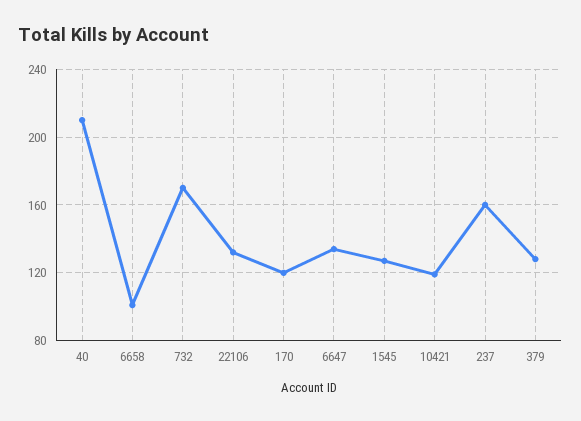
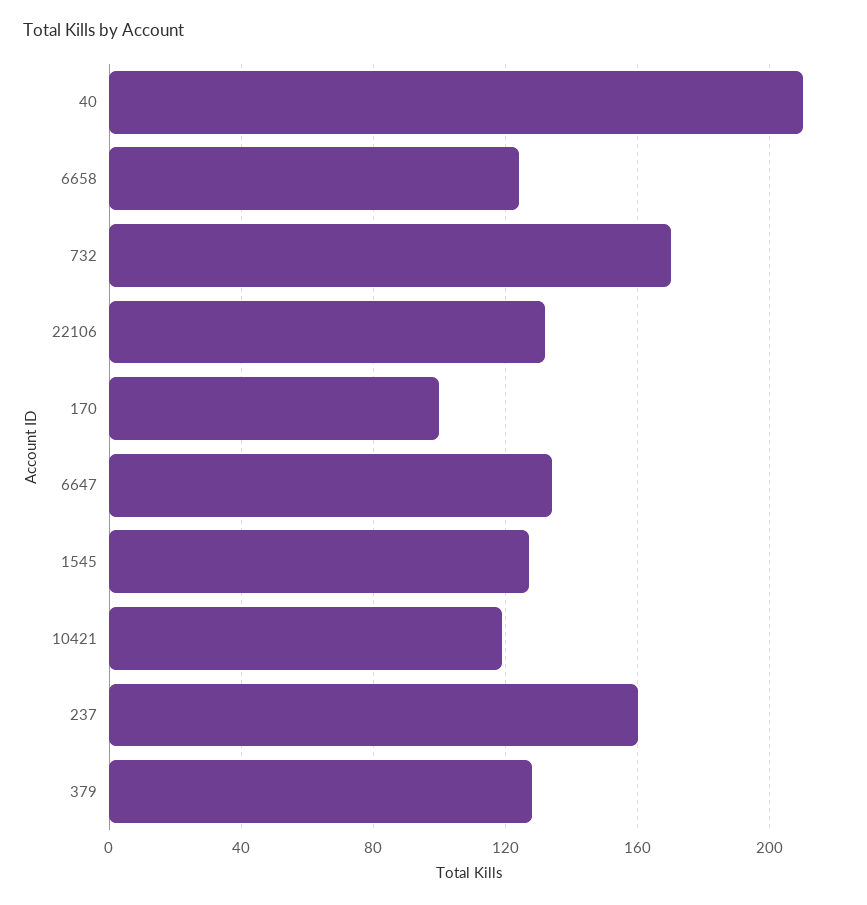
6658: 100 -> 125
170: 120 -> 100

